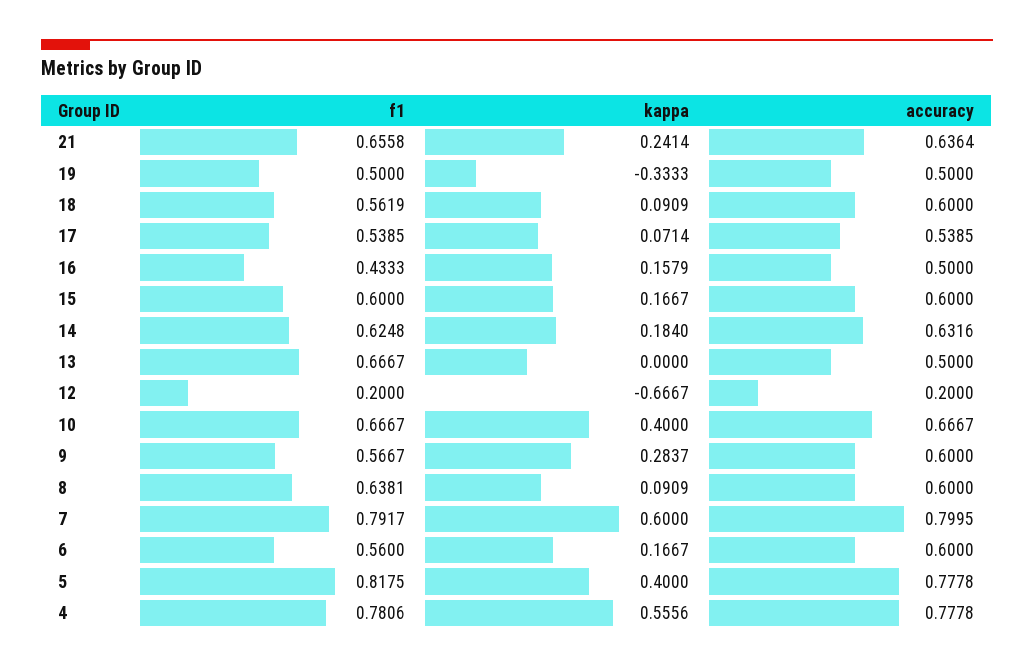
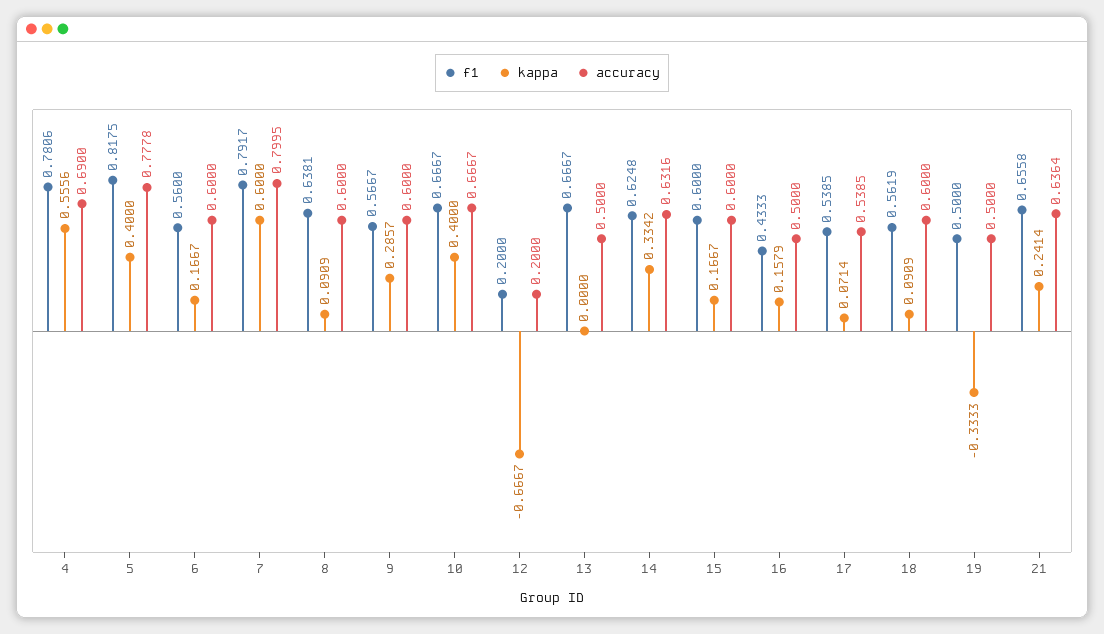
kappa, 14: 0.184 -> 0.3342
kappa, 9: 0.2837 -> 0.2857
accuracy, 4: 0.7778 -> 0.69

